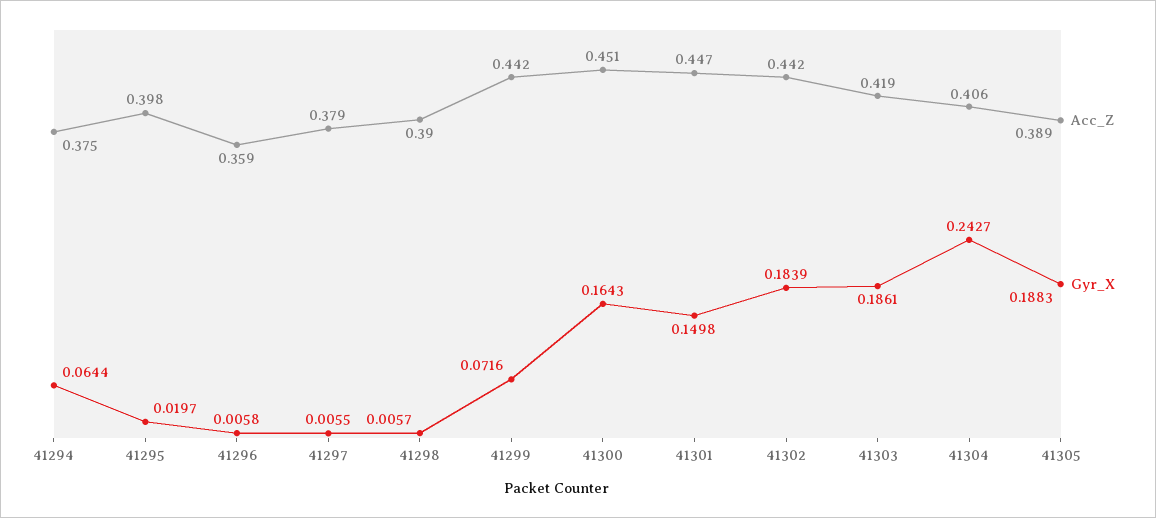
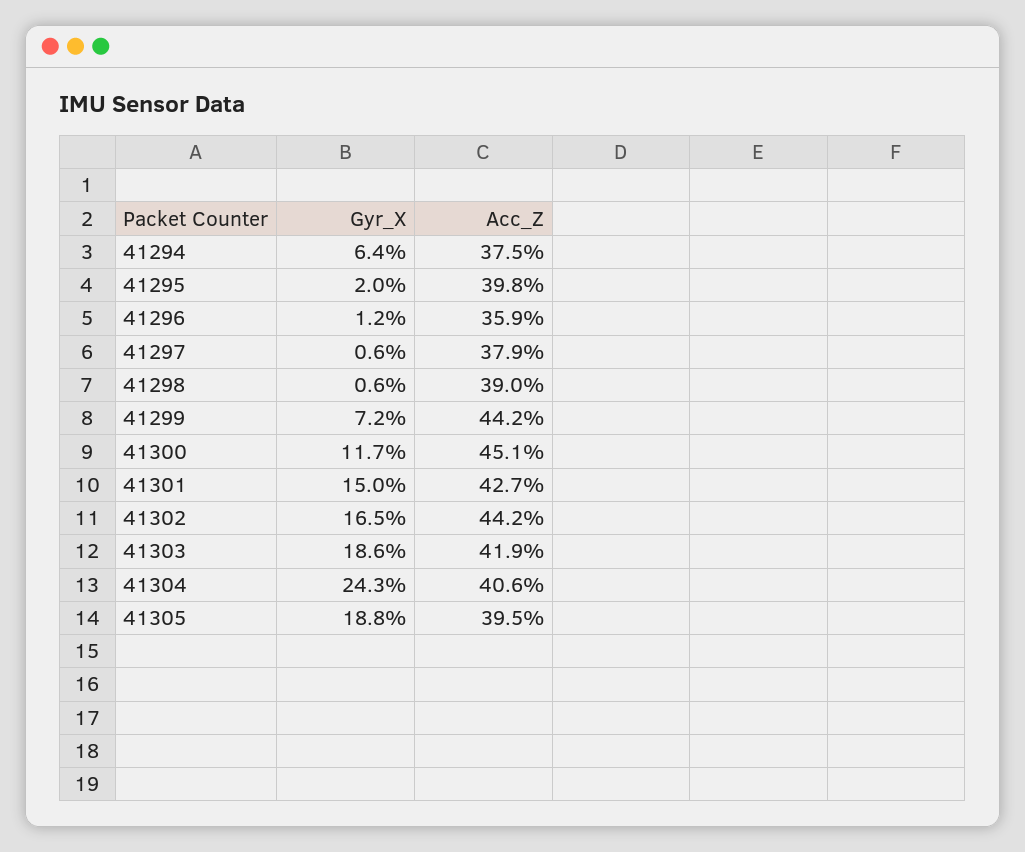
Gyr_X, 41296: 0.0058 -> 0.012
Gyr_X, 41300: 0.1643 -> 0.117
Acc_Z, 41301: 0.447 -> 0.427
Gyr_X, 41302: 0.1839 -> 0.165
Acc_Z, 41305: 0.389 -> 0.395

